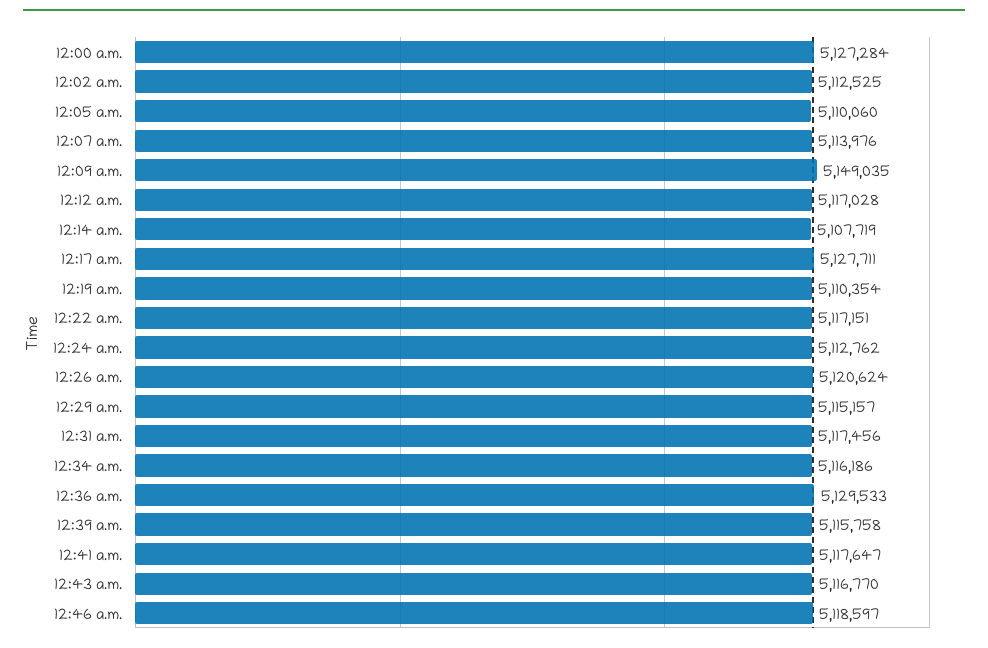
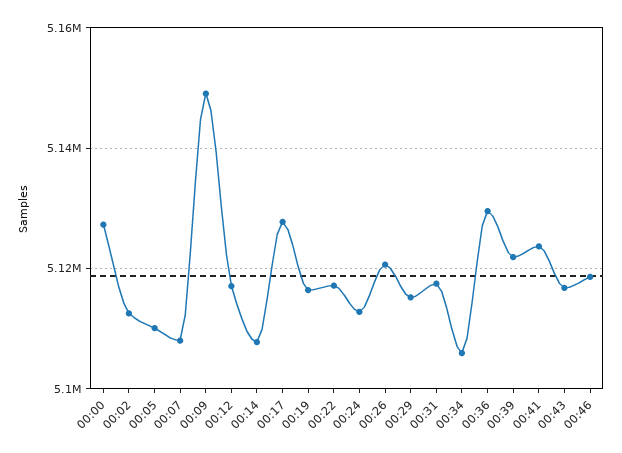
12:07 a.m.: 5113976 -> 5108000
12:19 a.m.: 5110354 -> 5116000
12:34 a.m.: 5116186 -> 5106000
12:39 a.m.: 5115758 -> 5122000
12:41 a.m.: 5117647 -> 5124000

